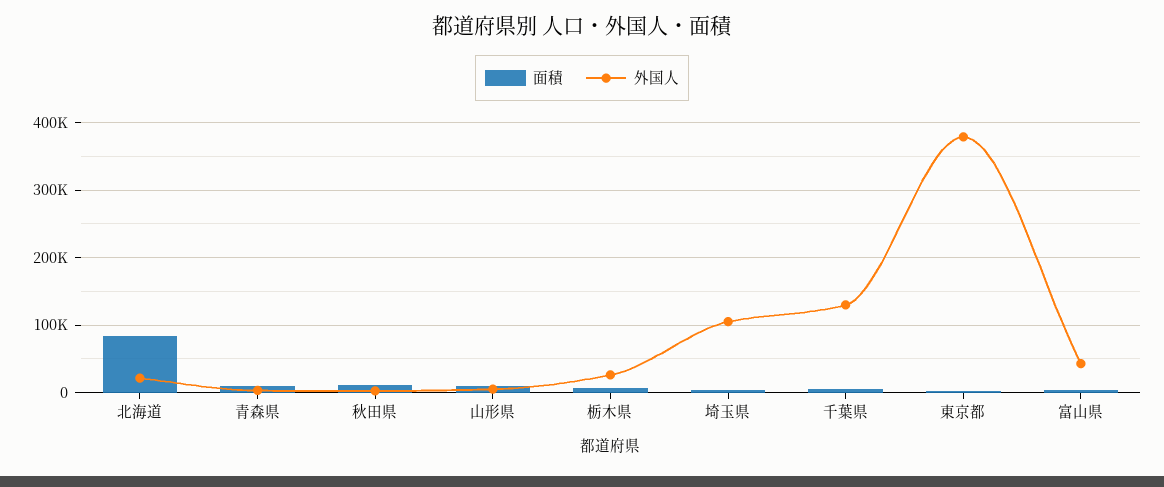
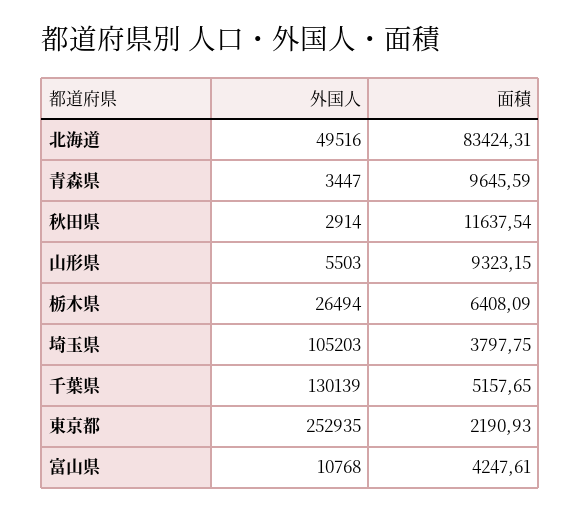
外国人, 北海道: 20000 -> 49516
外国人, 東京都: 380000 -> 252935
外国人, 富山県: 40000 -> 10768

